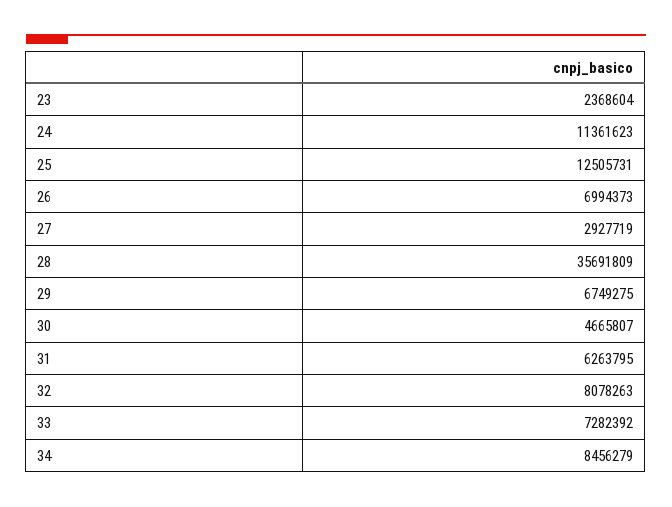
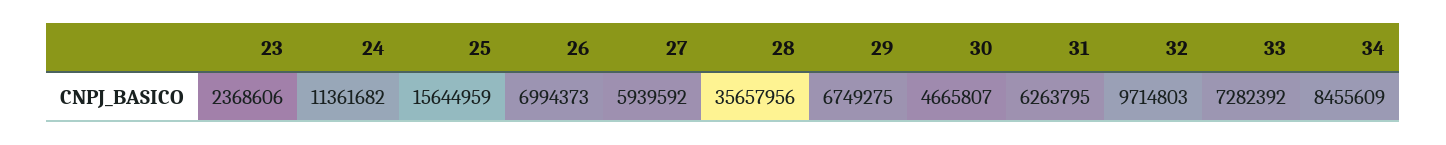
23: 2368604 -> 2368606
24: 11361623 -> 11361682
25: 12505731 -> 15644959
27: 2927719 -> 5939592
28: 35691809 -> 35657956
32: 8078263 -> 9714803
34: 8456279 -> 8455609

